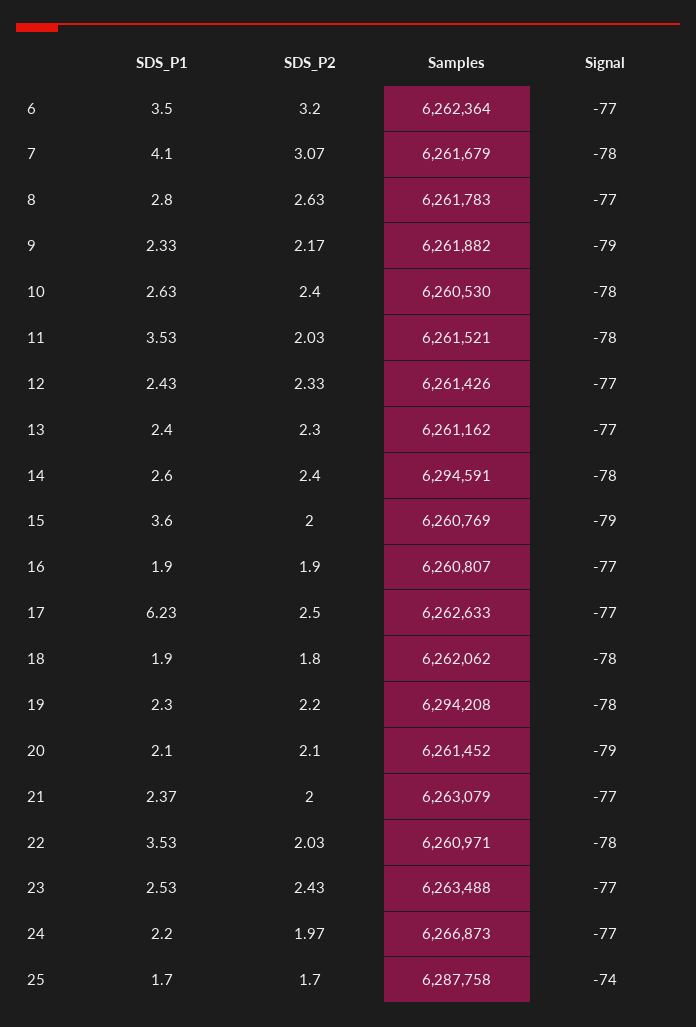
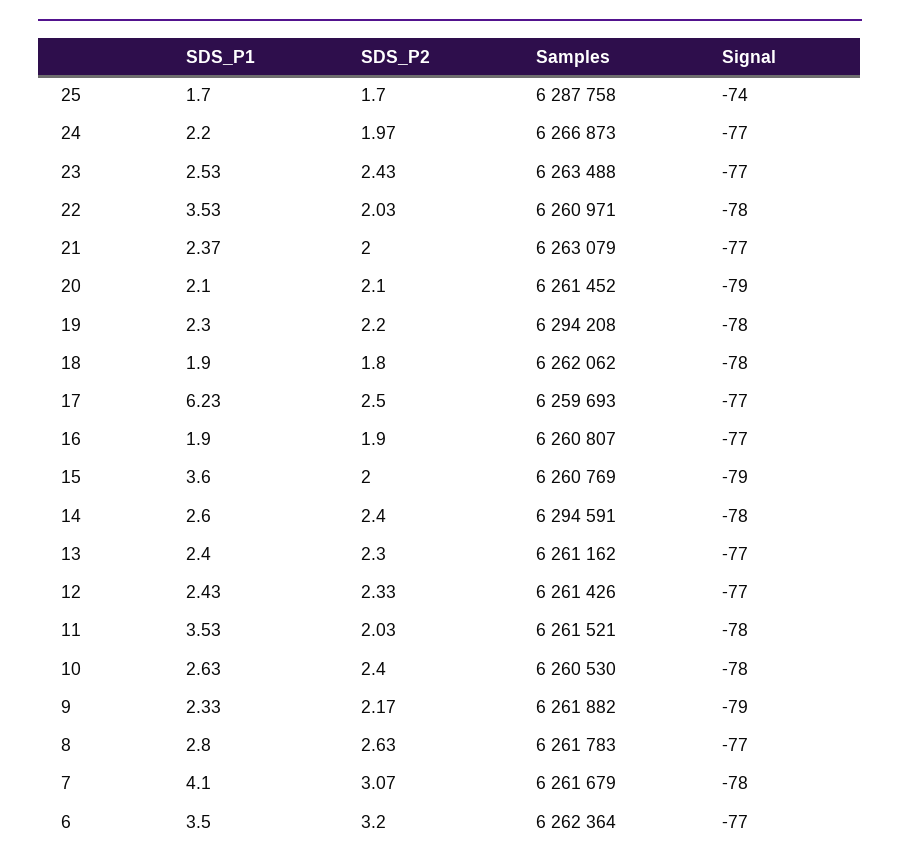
Samples, 17: 6262633 -> 6259693

